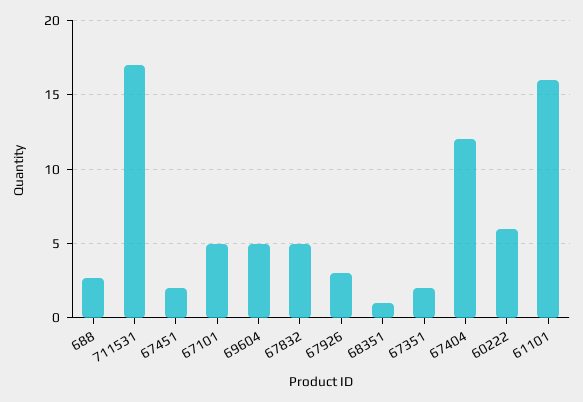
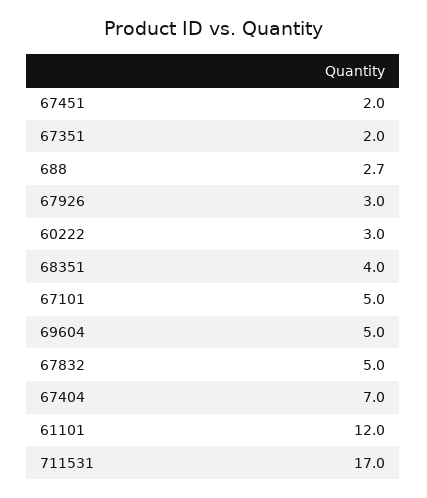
68351: 1 -> 4
67404: 12 -> 7
60222: 6 -> 3
61101: 16 -> 12

